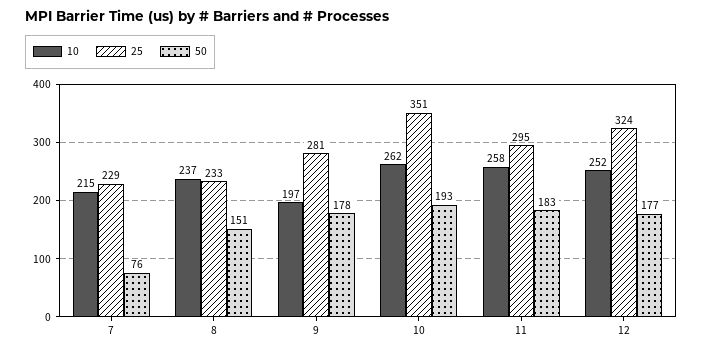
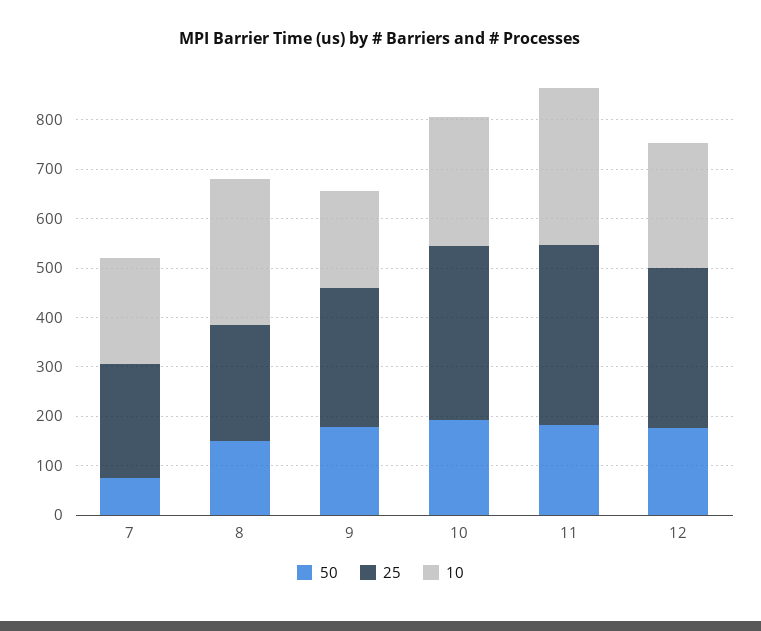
10, 8: 237 -> 300
10, 11: 258 -> 320
25, 11: 295 -> 360

